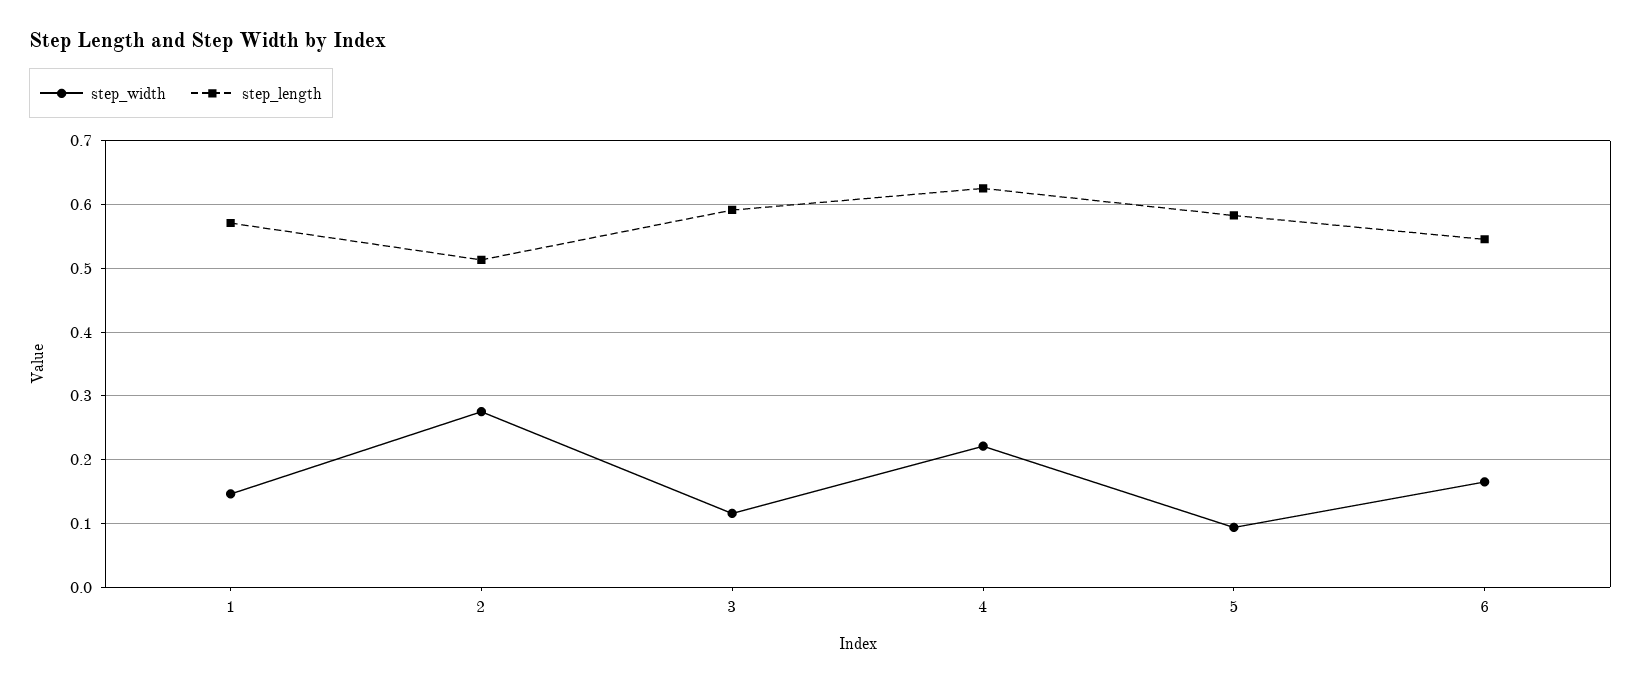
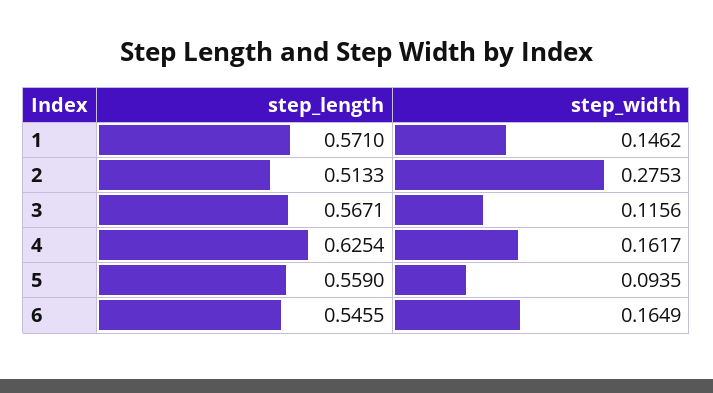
step_length, 3: 0.59 -> 0.5671
step_width, 4: 0.22 -> 0.1617
step_length, 5: 0.58 -> 0.559

